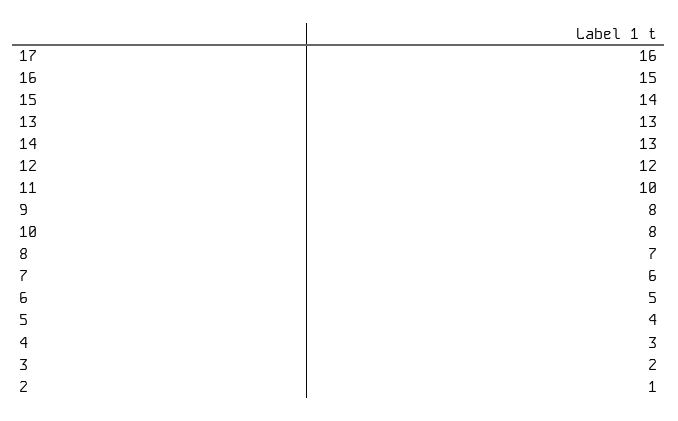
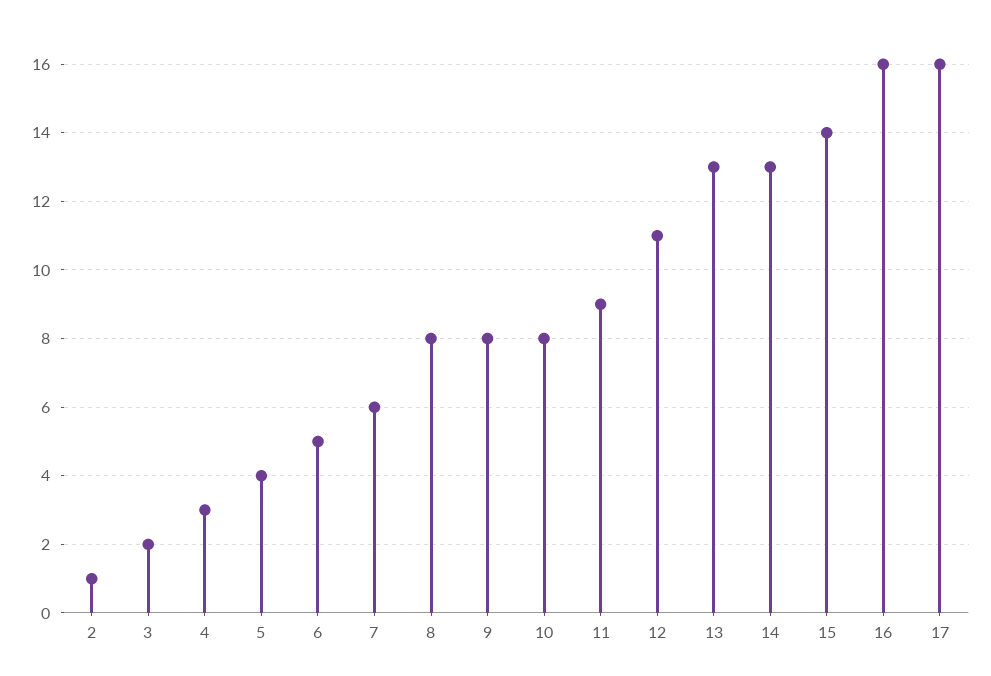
16: 15 -> 16
12: 12 -> 11
11: 10 -> 9
8: 7 -> 8

